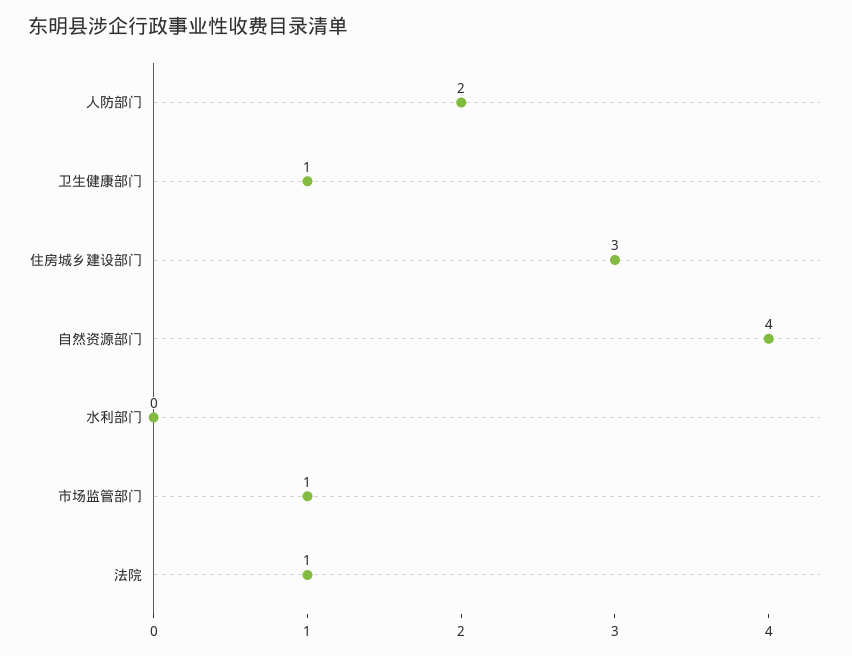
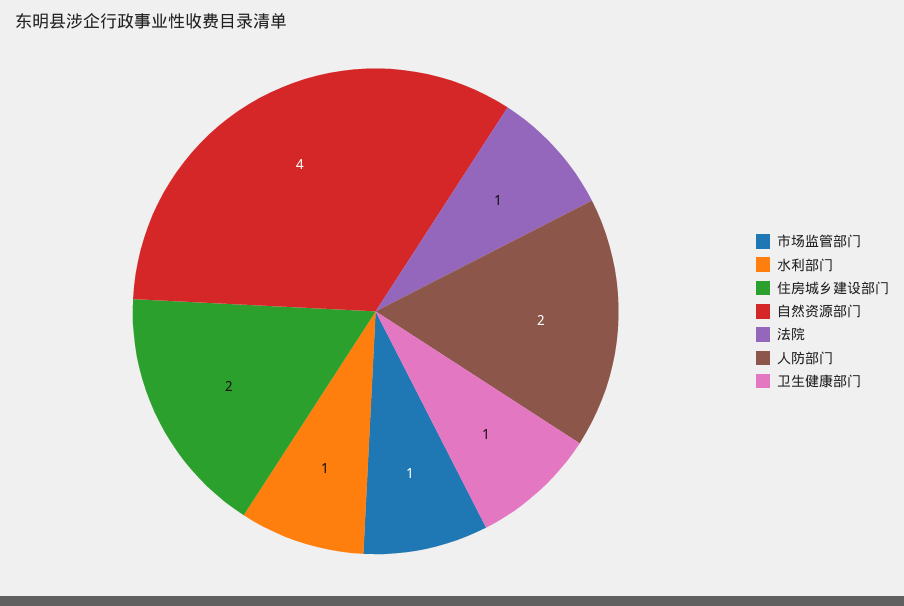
住房城乡建设部门: 3 -> 2
水利部门: 0 -> 1

